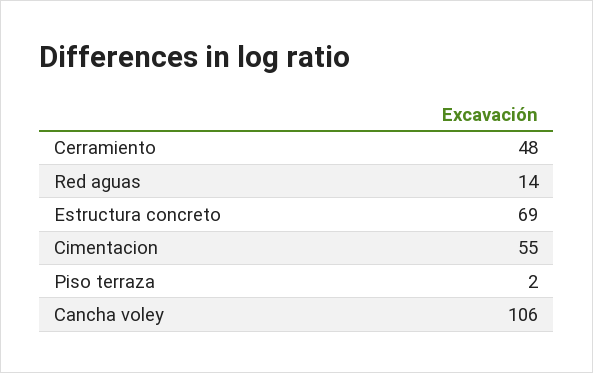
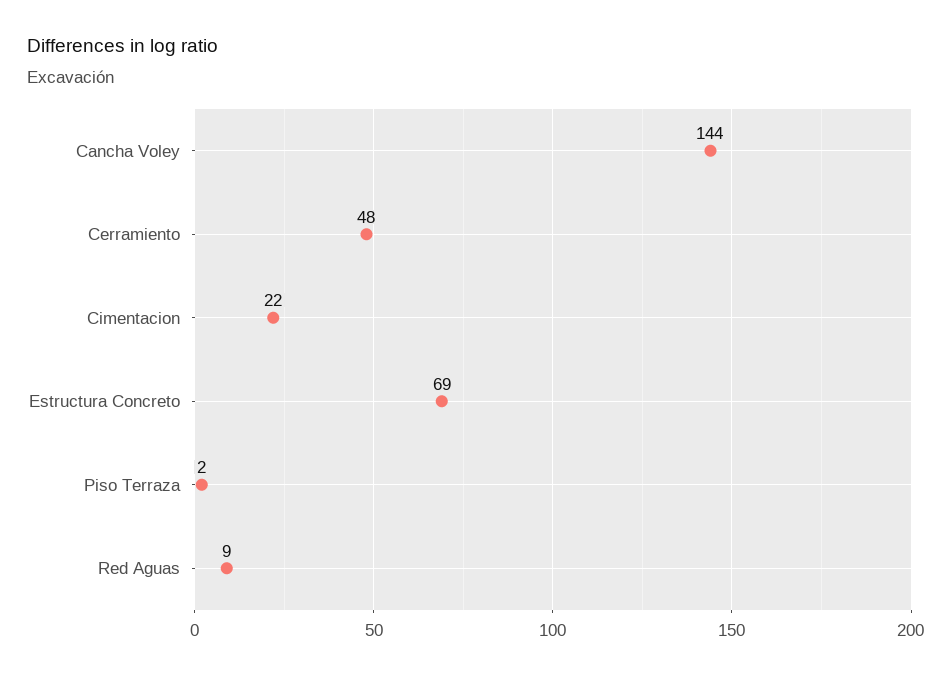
Red aguas: 14 -> 9
Cimentacion: 55 -> 22
Cancha voley: 106 -> 144

